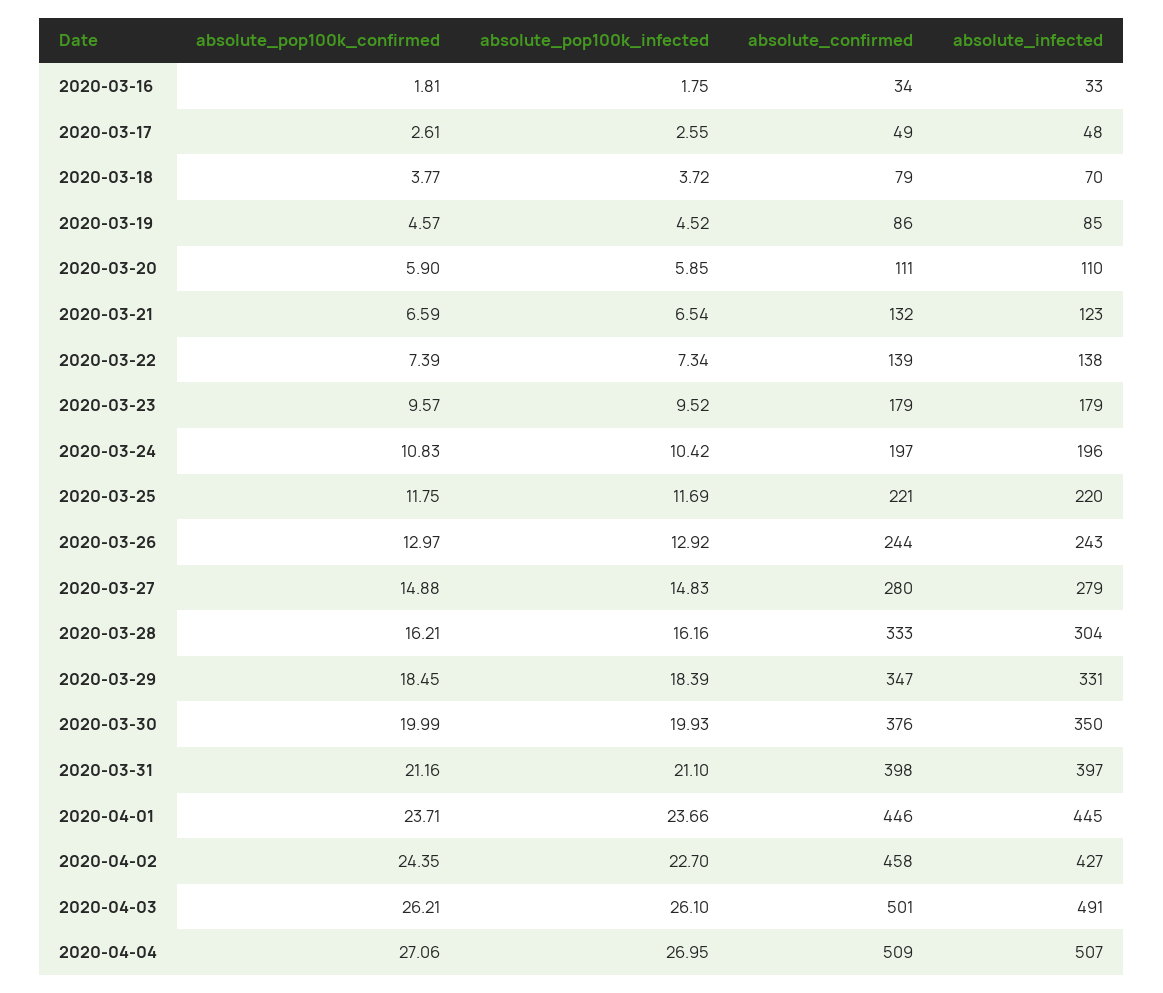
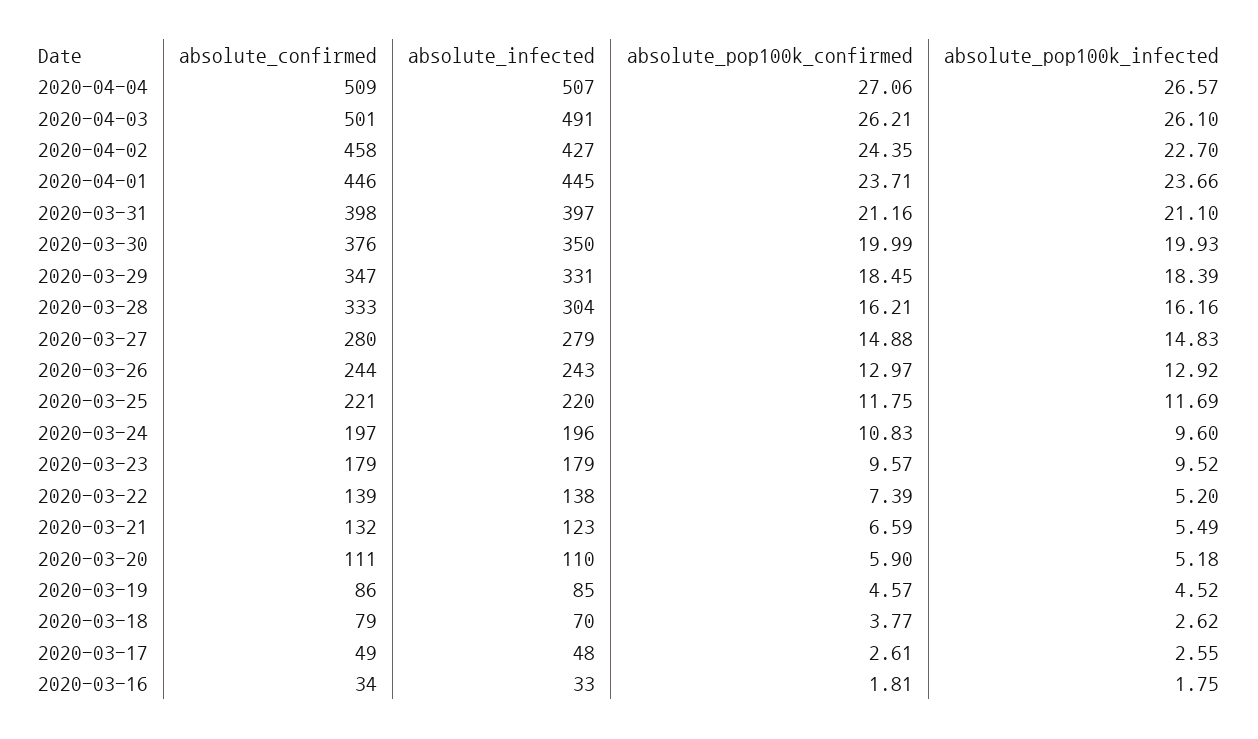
absolute_pop100k_infected, 2020-03-18: 3.72 -> 2.62
absolute_pop100k_infected, 2020-03-20: 5.85 -> 5.18
absolute_pop100k_infected, 2020-03-21: 6.54 -> 5.49
absolute_pop100k_infected, 2020-03-22: 7.34 -> 5.2
absolute_pop100k_infected, 2020-03-24: 10.42 -> 9.6
absolute_pop100k_infected, 2020-04-04: 26.95 -> 26.57

